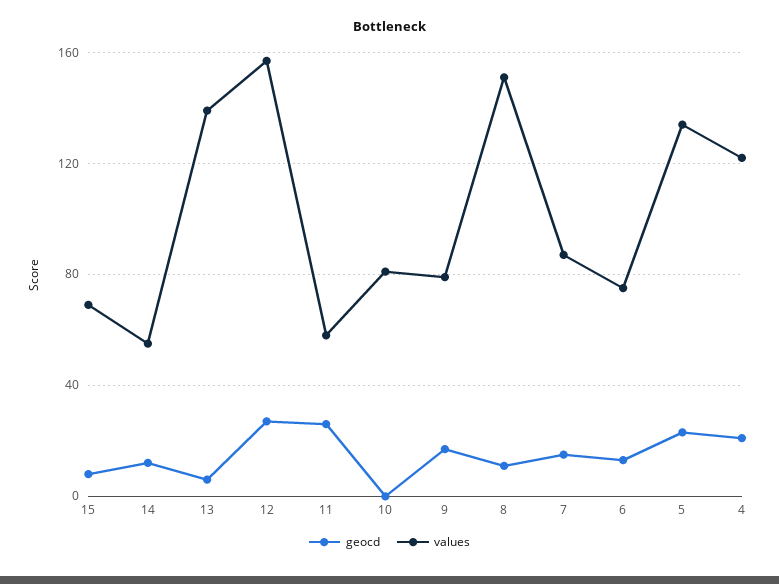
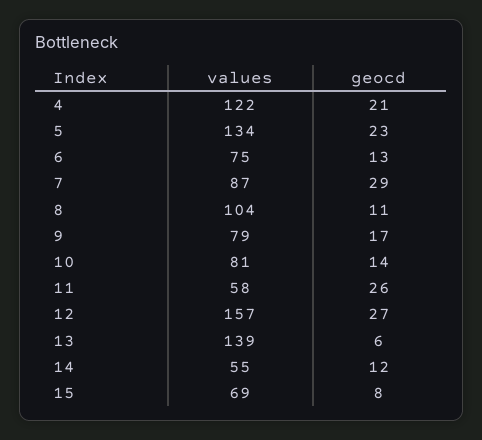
geocd, 10: 0 -> 14
values, 8: 150 -> 104
geocd, 7: 15 -> 29

